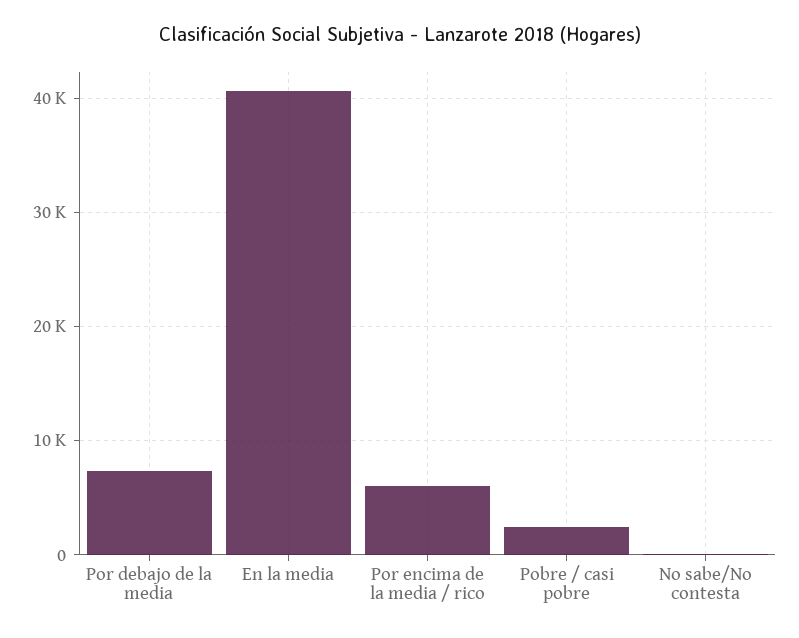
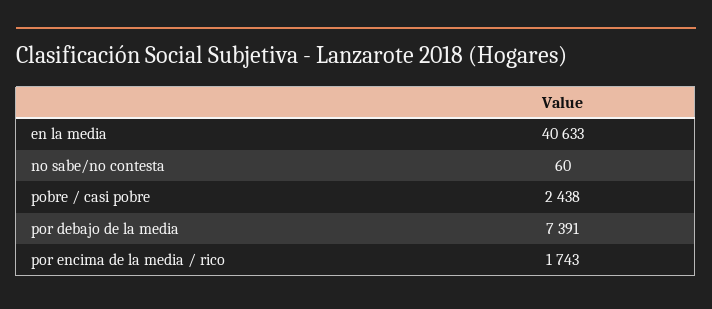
Por encima de la media / rico: 6000 -> 1743

